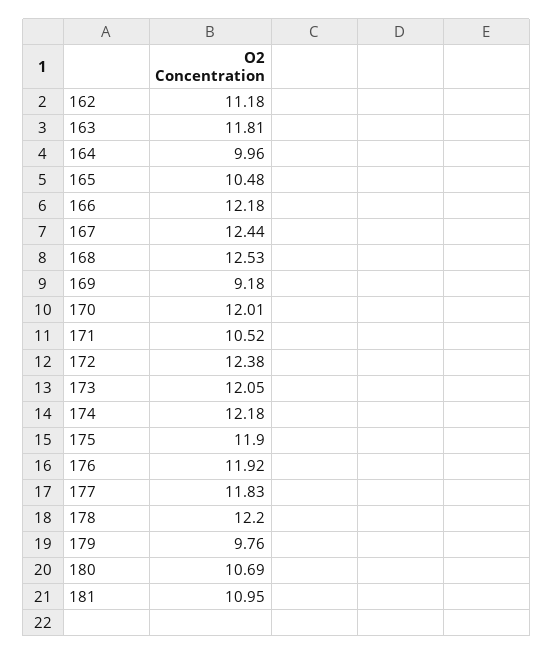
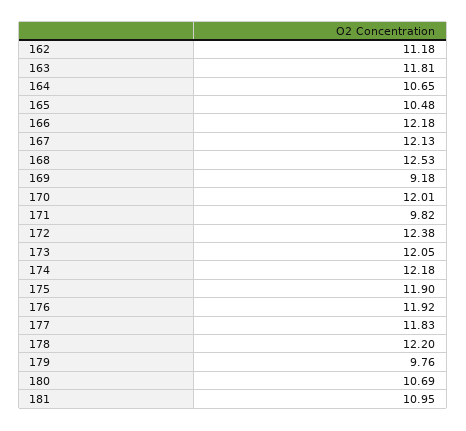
164: 9.96 -> 10.65
167: 12.44 -> 12.13
171: 10.52 -> 9.82

